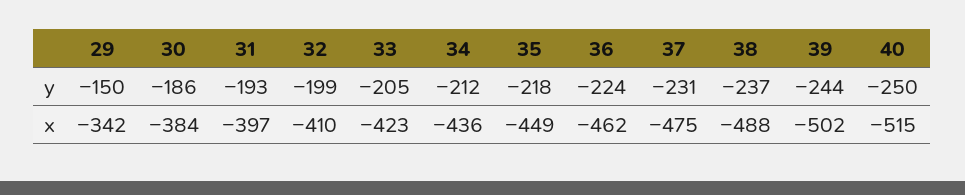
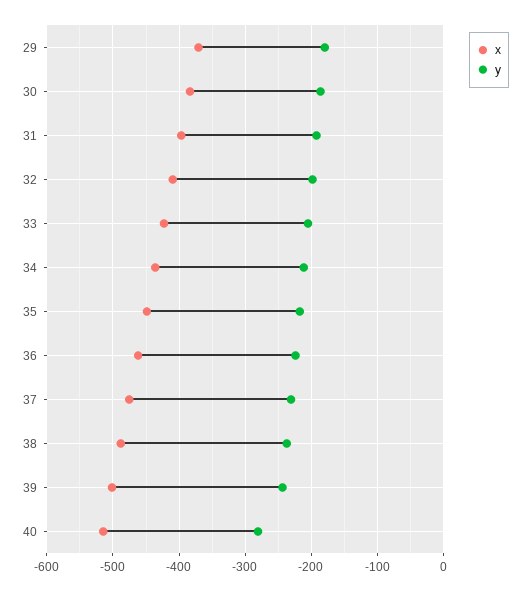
y, 29: -150 -> -180
y, 40: -250 -> -280
x, 29: -342 -> -370

